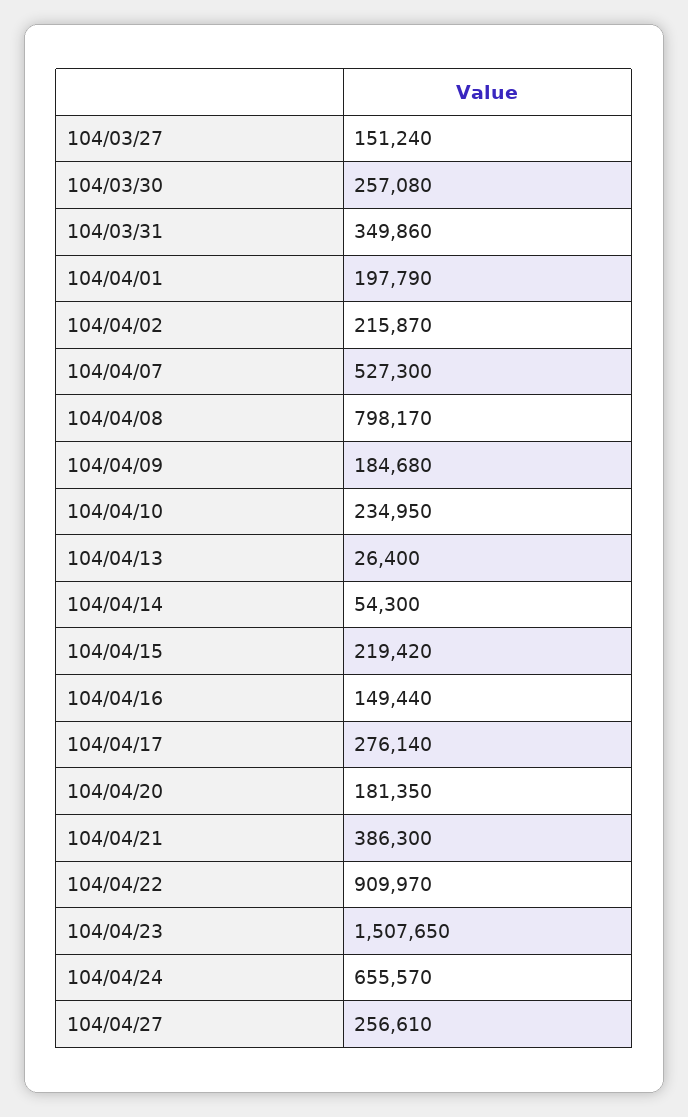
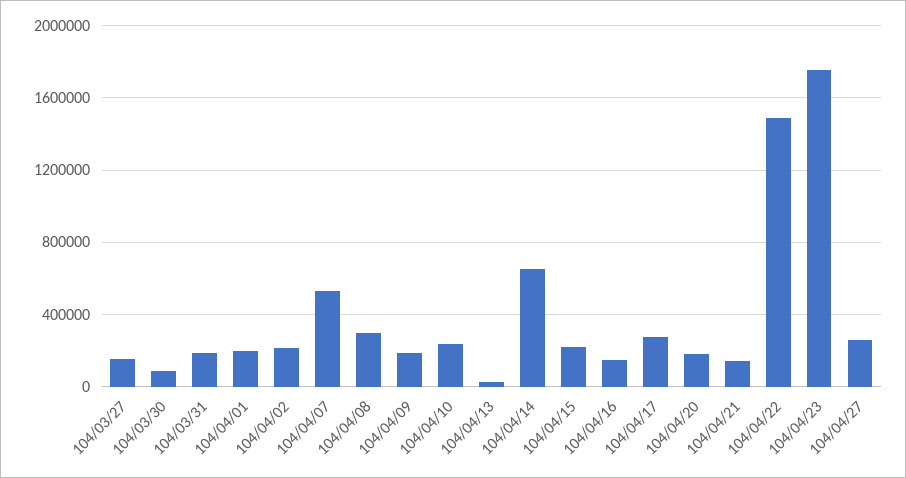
104/03/30: 257080 -> 100000
104/03/31: 349860 -> 200000
104/04/08: 798170 -> 300000
104/04/14: 54300 -> 650000
104/04/21: 386300 -> 150000
104/04/22: 909970 -> 1500000
104/04/23: 1507650 -> 1750000
104/04/24: 655570 -> none

